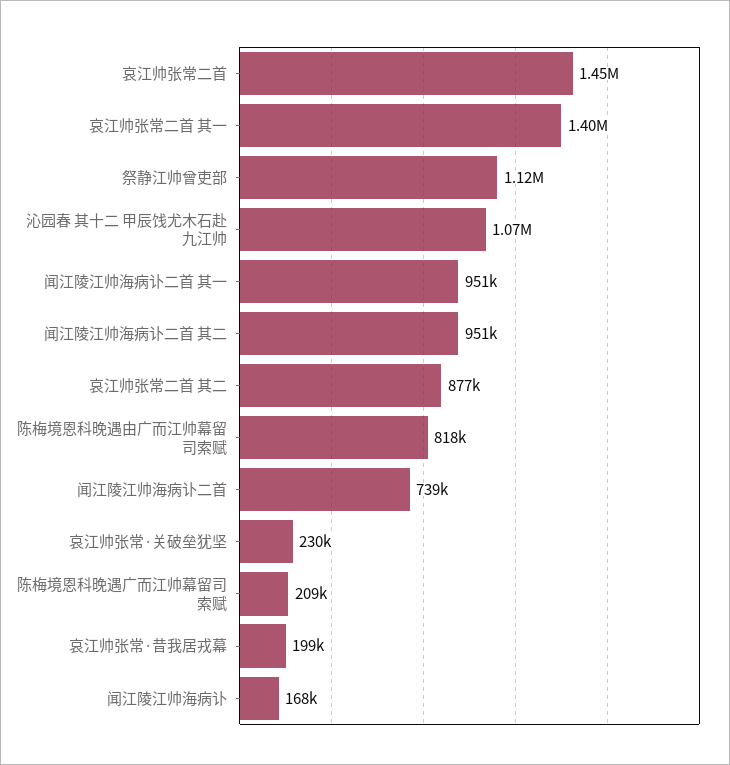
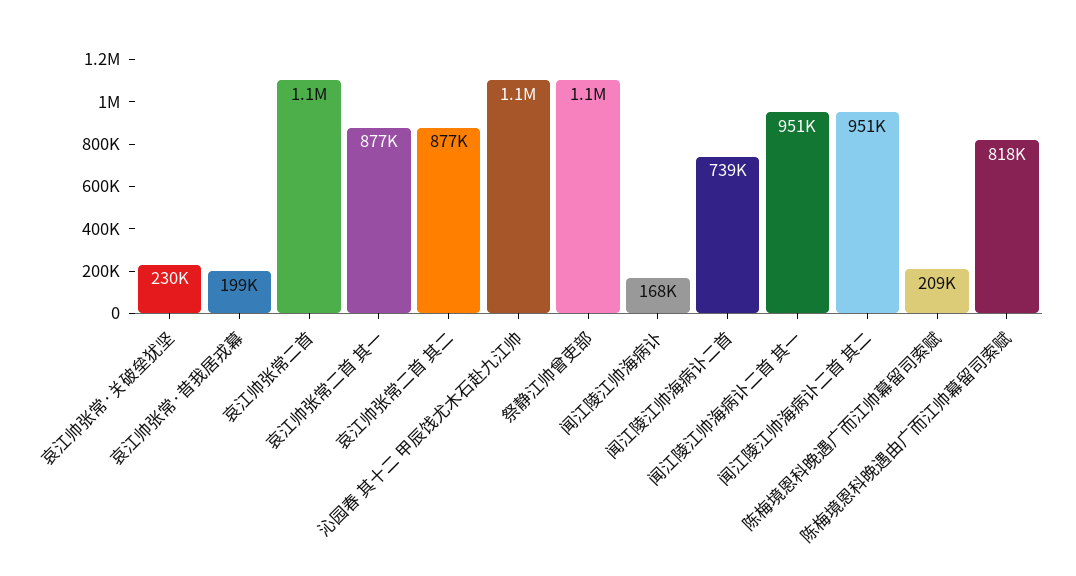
哀江帅张常二首: 1450000 -> 1100000
哀江帅张常二首 其一: 1400000 -> 877000

